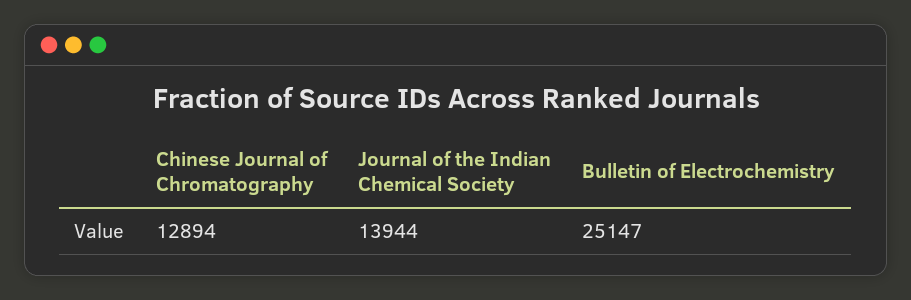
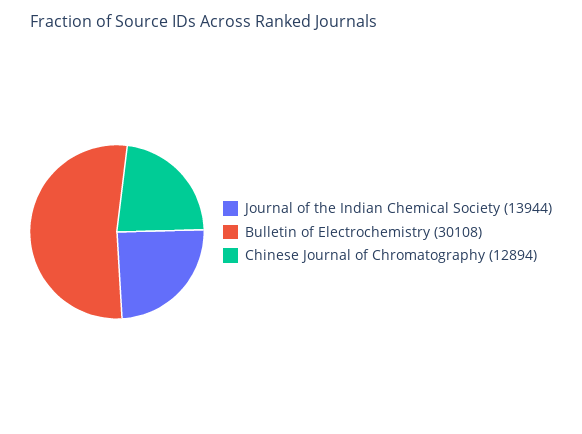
Bulletin of Electrochemistry: 25147 -> 30108

